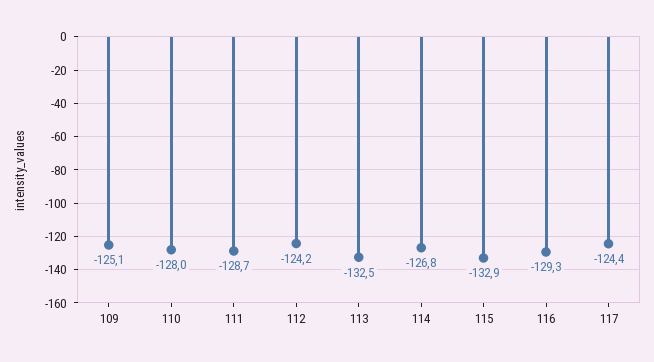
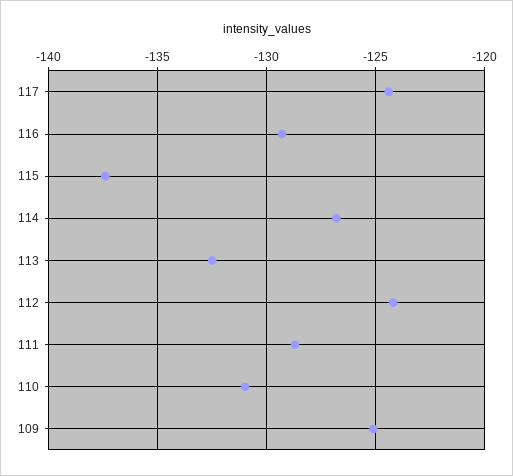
110: -128 -> -131
115: -132.9 -> -137.5

